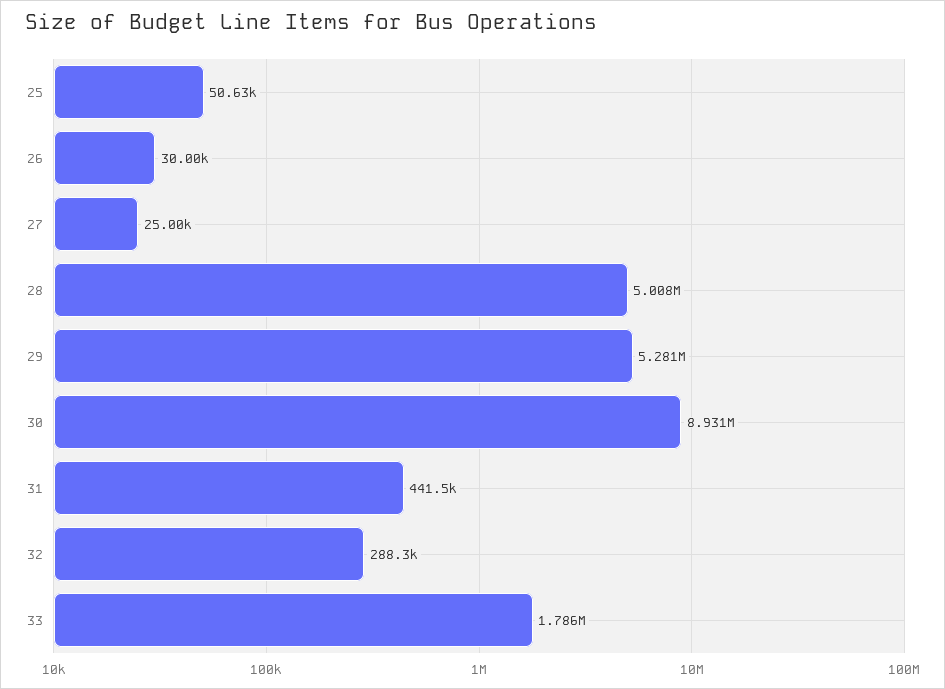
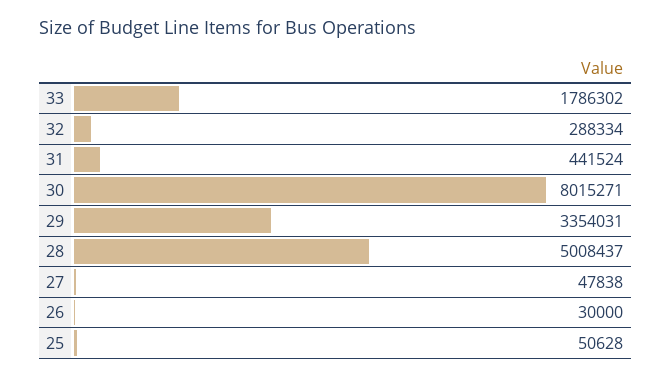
27: 25000 -> 47838
29: 5281000 -> 3354031
30: 8931000 -> 8015271

